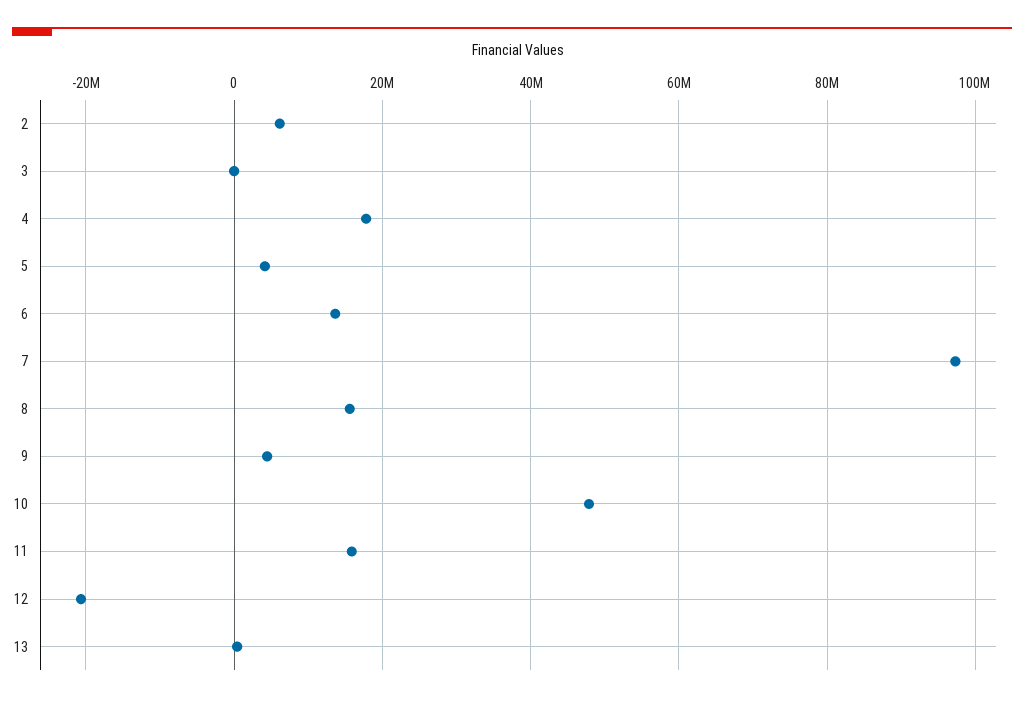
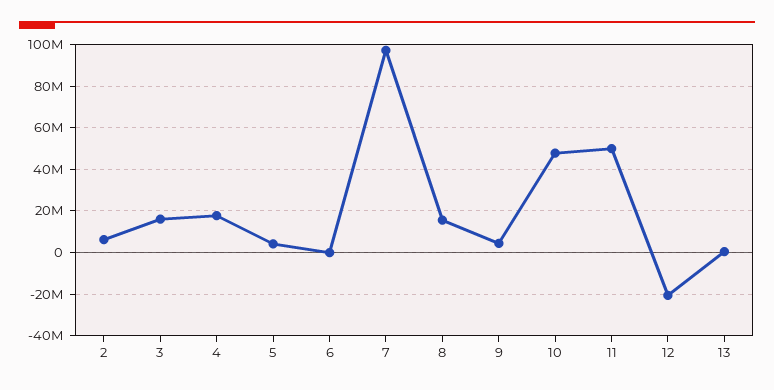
3: 0 -> 15000000
6: 14000000 -> 0
11: 16000000 -> 50000000

